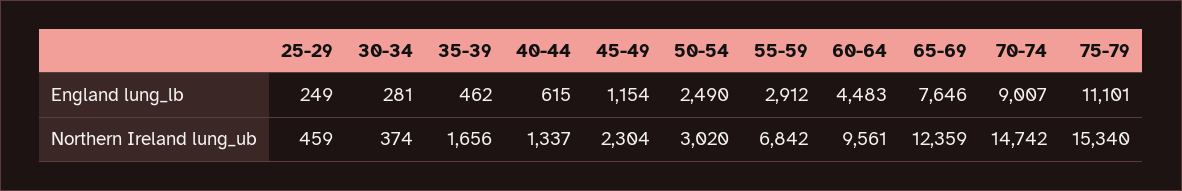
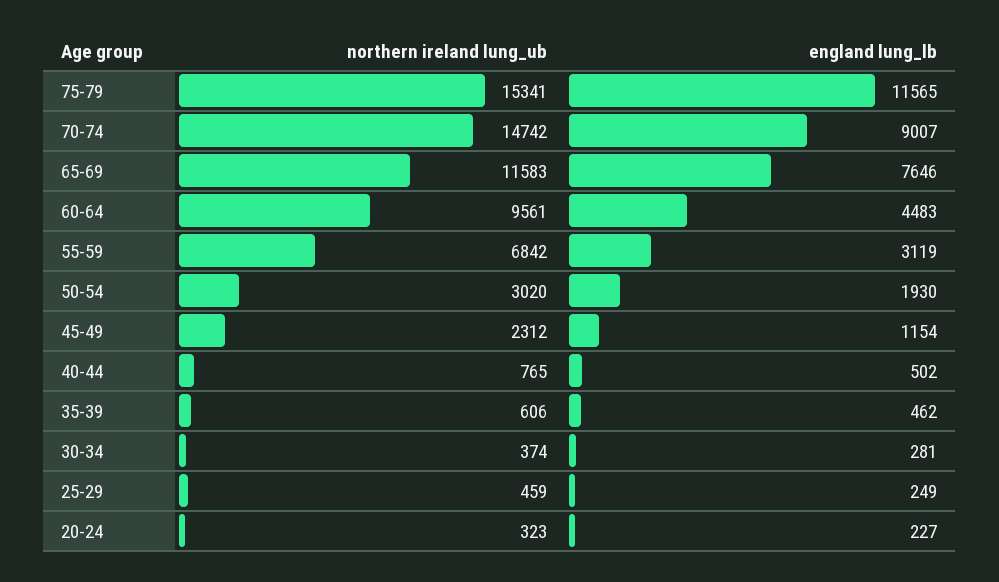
40-44, England lung_lb: 615 -> 502
50-54, England lung_lb: 2490 -> 1930
55-59, England lung_lb: 2912 -> 3119
75-79, England lung_lb: 11101 -> 11565
35-39, Northern Ireland lung_ub: 1656 -> 606
40-44, Northern Ireland lung_ub: 1337 -> 765
45-49, Northern Ireland lung_ub: 2304 -> 2312
65-69, Northern Ireland lung_ub: 12359 -> 11583
75-79, Northern Ireland lung_ub: 15340 -> 15341
20-24, Northern Ireland lung_ub: none -> 323
20-24, England lung_lb: none -> 227

